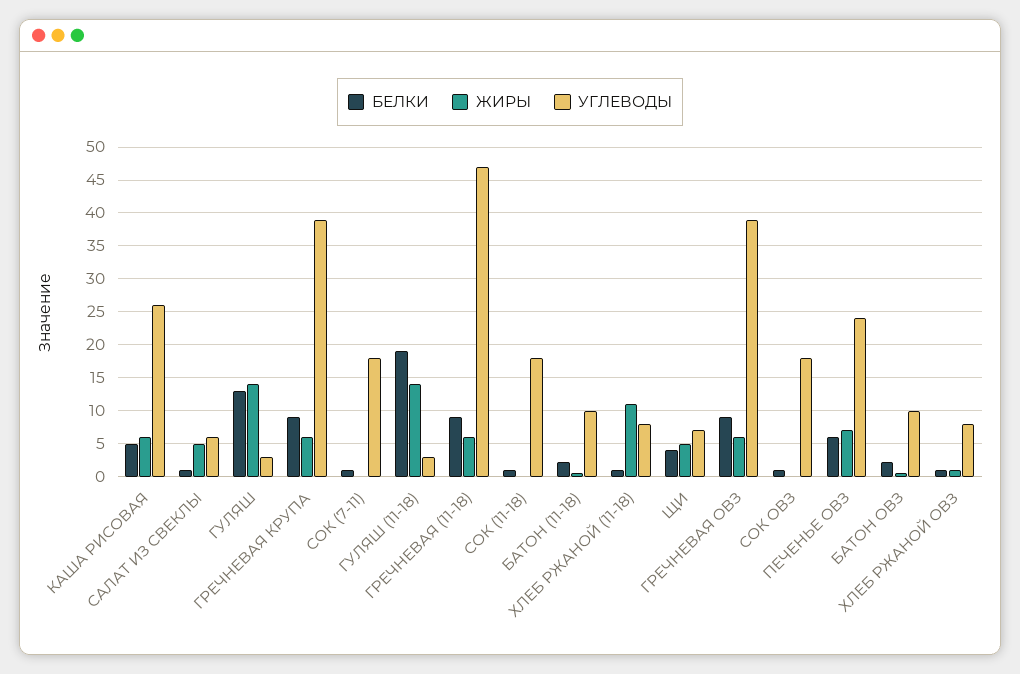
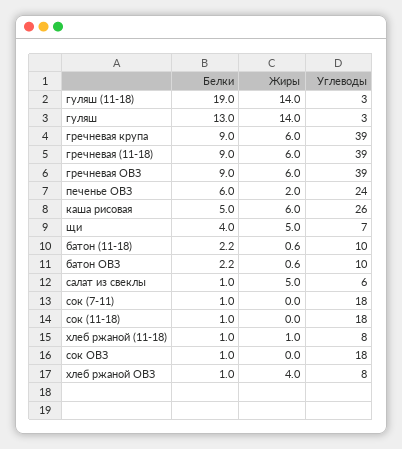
УГЛЕВОДЫ, ГРЕЧНЕВАЯ (11-18): 47 -> 39
ЖИРЫ, ХЛЕБ РЖАНОЙ (11-18): 11 -> 1
ЖИРЫ, ПЕЧЕНЬЕ ОВЗ: 7 -> 2
ЖИРЫ, ХЛЕБ РЖАНОЙ ОВЗ: 1 -> 4

